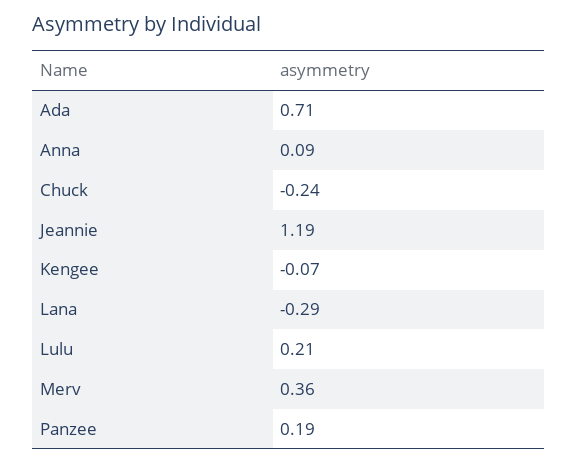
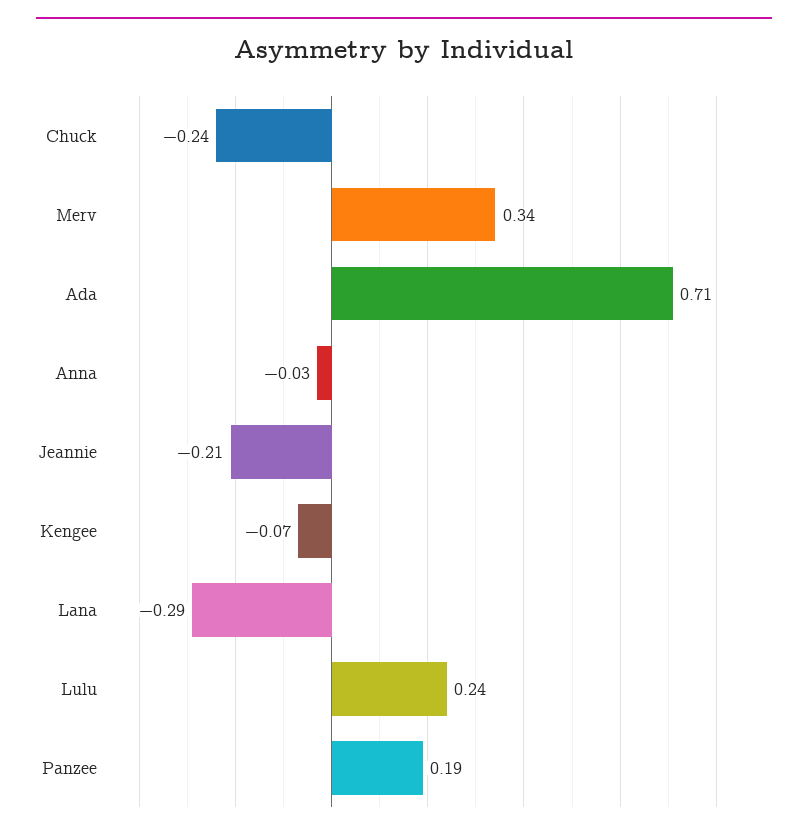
Anna: 0.09 -> -0.03
Jeannie: 1.19 -> -0.21
Lulu: 0.21 -> 0.24
Merv: 0.36 -> 0.34

